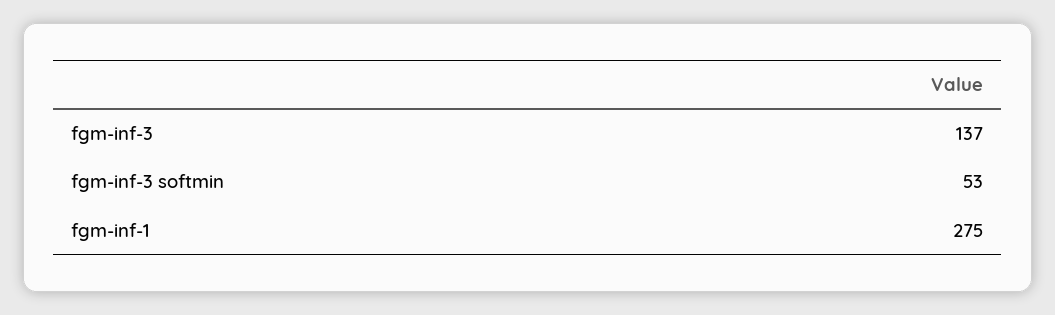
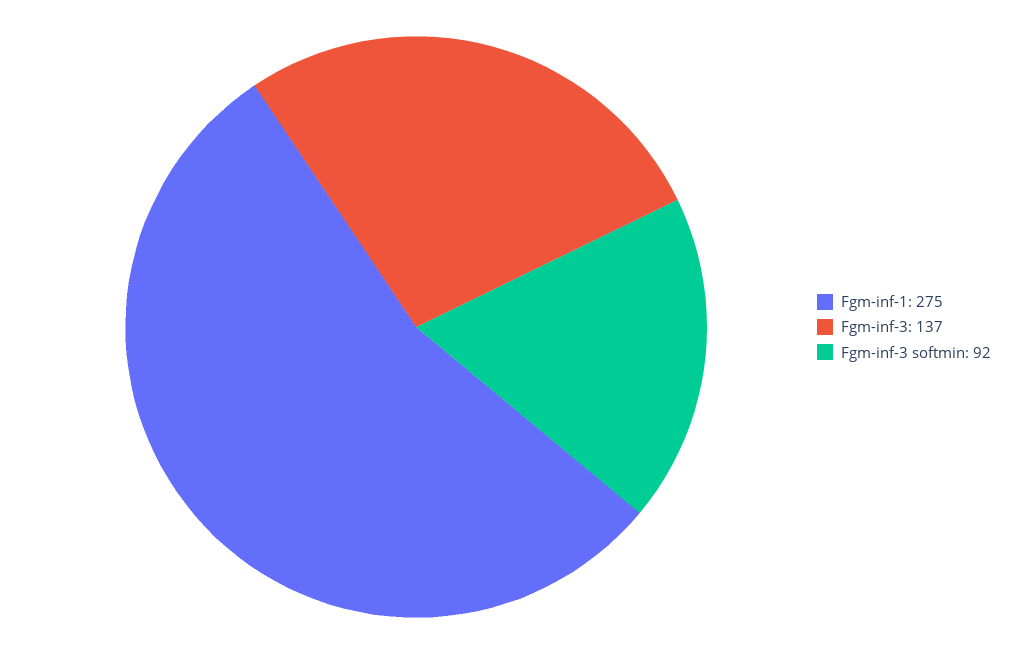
fgm-inf-3 softmin: 53 -> 92

